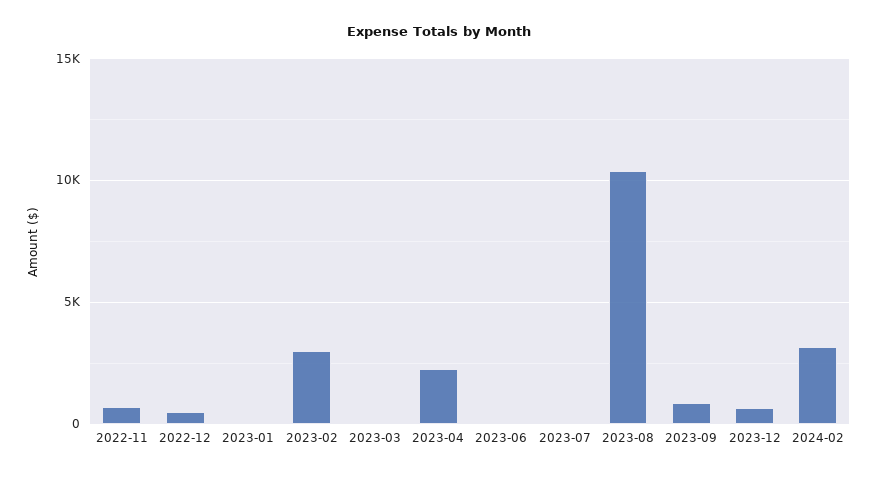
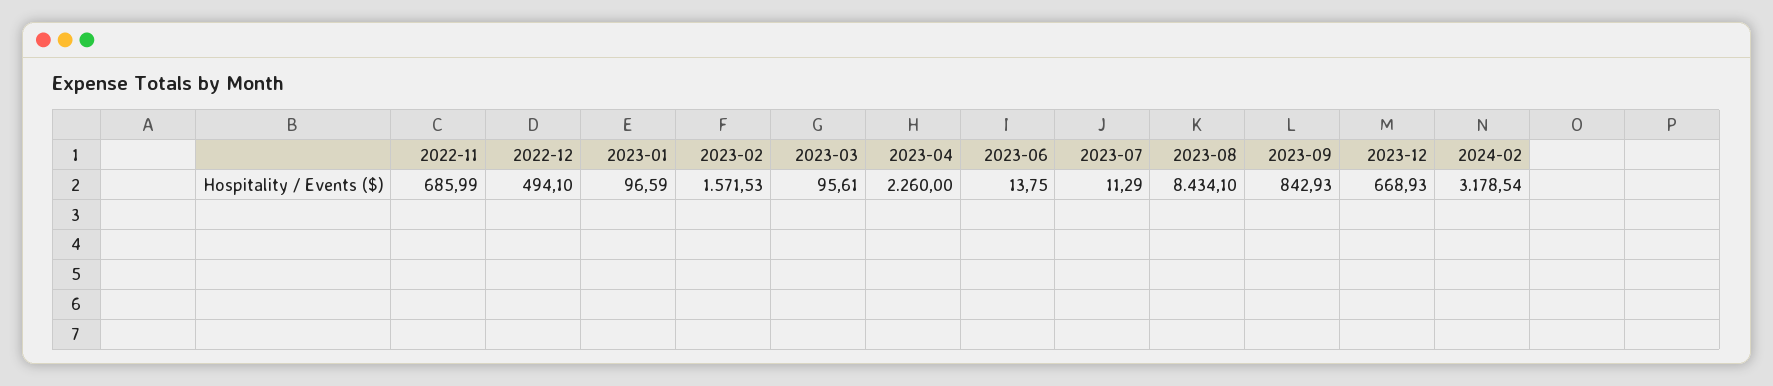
2023-02: 3000 -> 1571.53
2023-08: 10500 -> 8434.1

